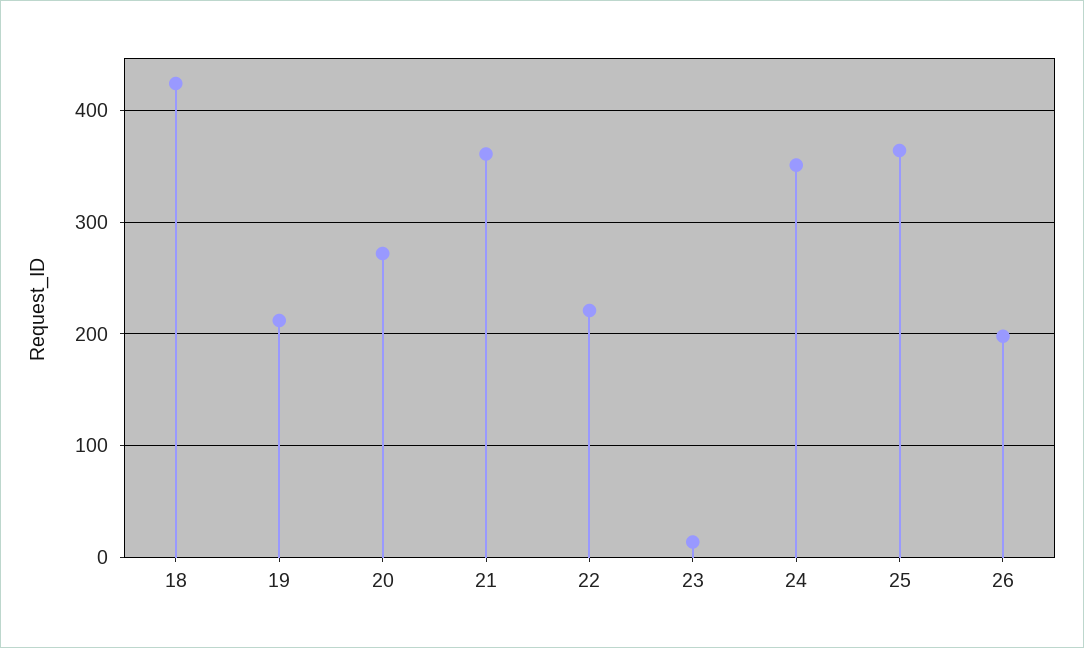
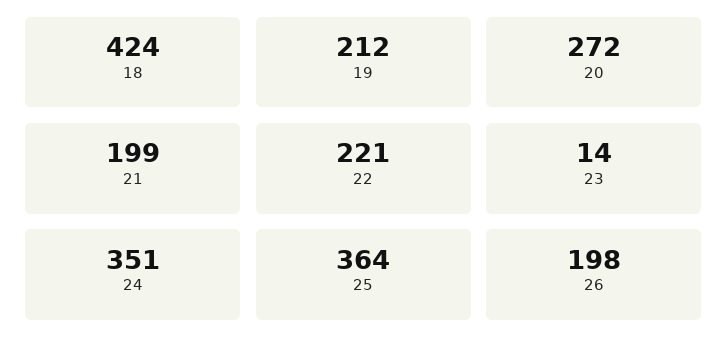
21: 360 -> 199

